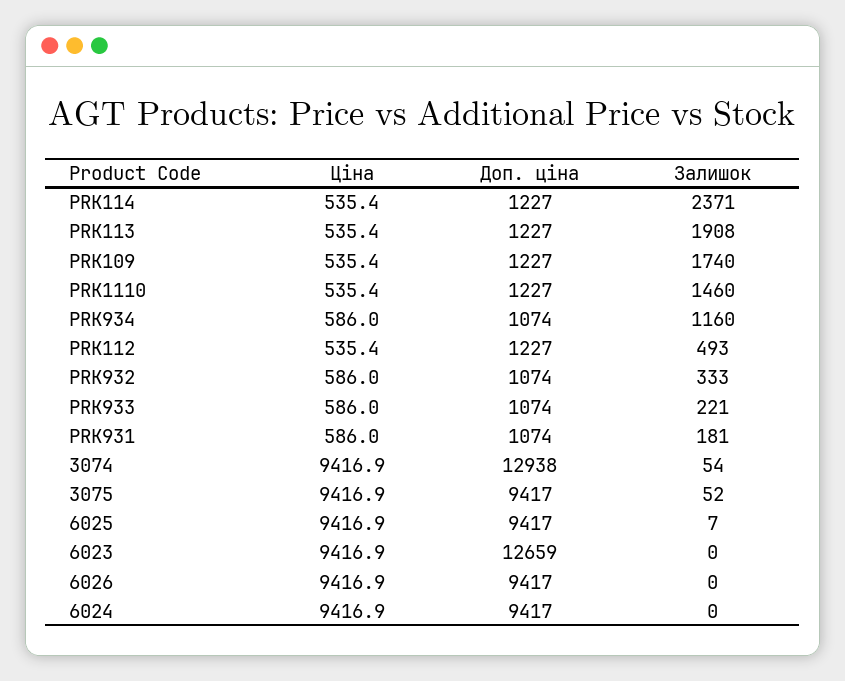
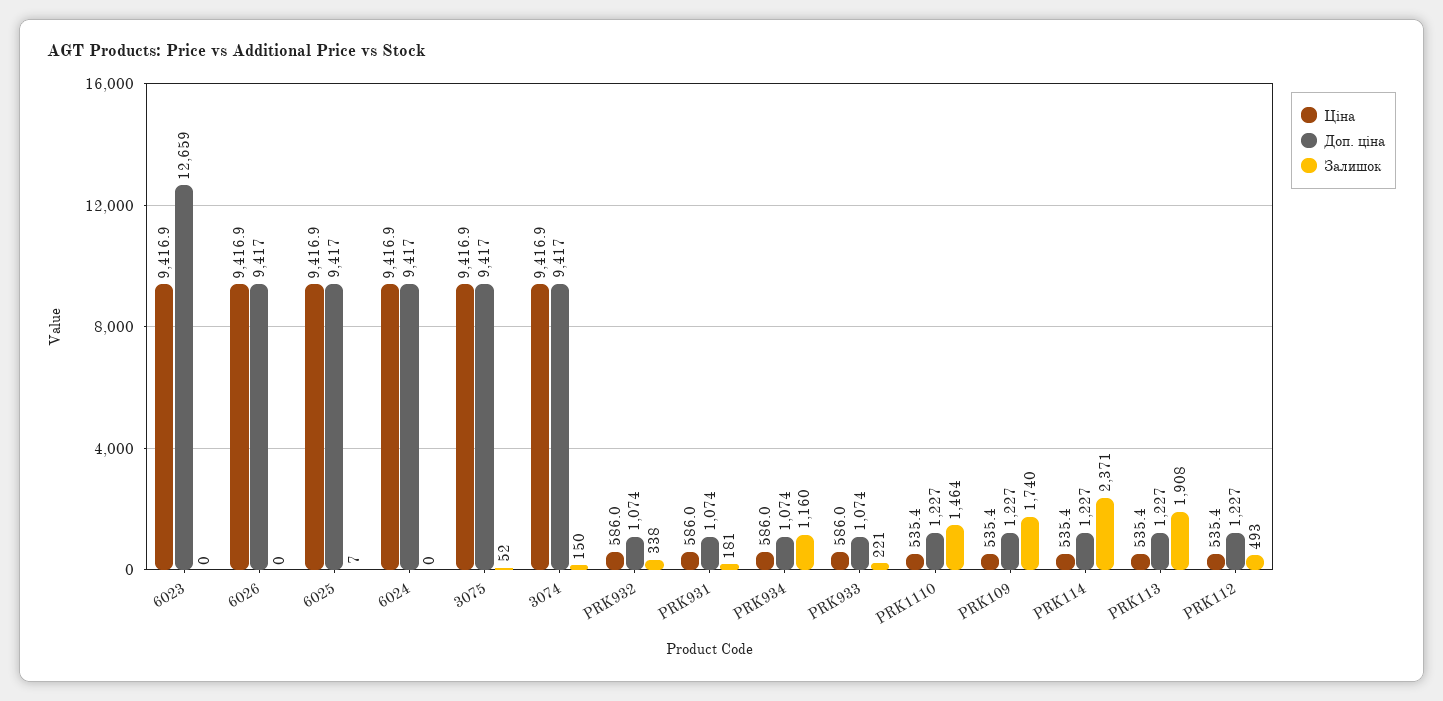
Залишок, PRK1110: 1460 -> 1464
Залишок, PRK932: 333 -> 338
Доп. ціна, 3074: 12938 -> 9417
Залишок, 3074: 54 -> 150

